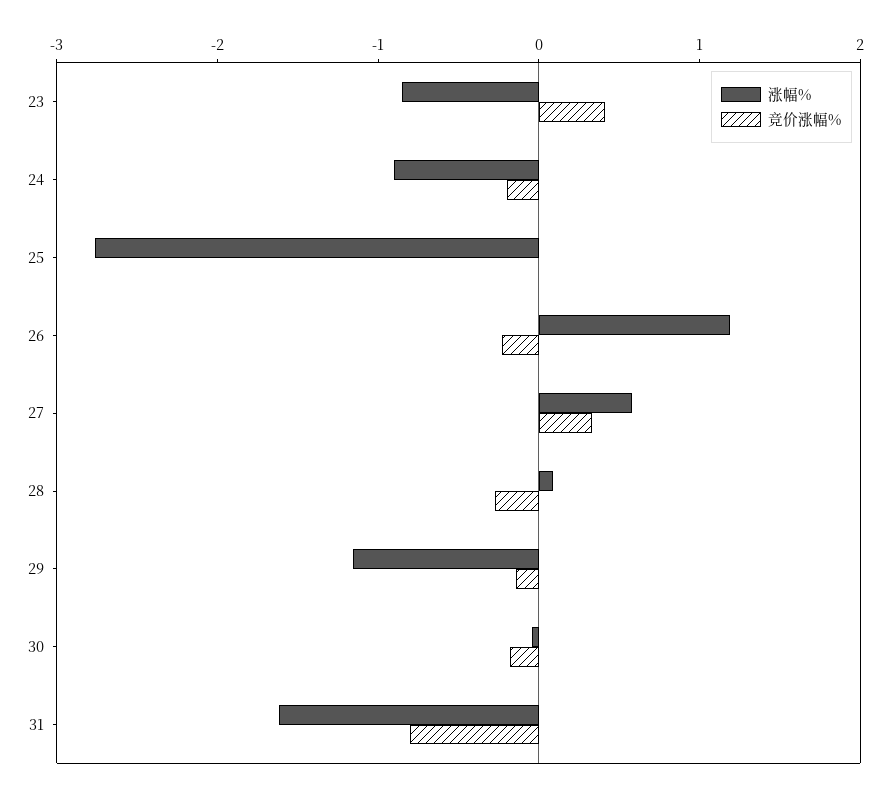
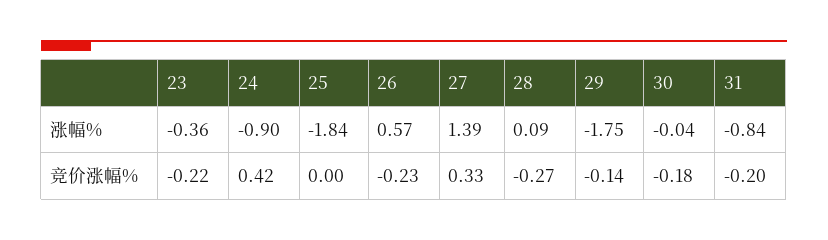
涨幅%, 23: -0.8 -> -0.36
竞价涨幅%, 23: 0.4 -> -0.22
竞价涨幅%, 24: -0.2 -> 0.42
涨幅%, 25: -2.8 -> -1.84
涨幅%, 26: 1.2 -> 0.57
涨幅%, 27: 0.6 -> 1.39
涨幅%, 29: -1.2 -> -1.75
涨幅%, 31: -1.6 -> -0.84
竞价涨幅%, 31: -0.8 -> -0.2

